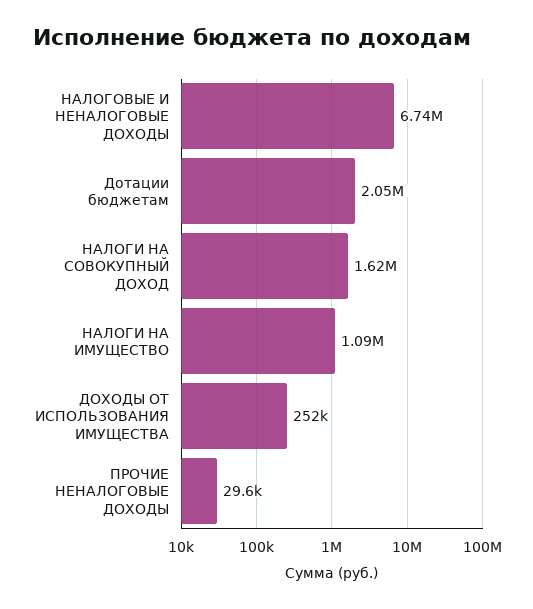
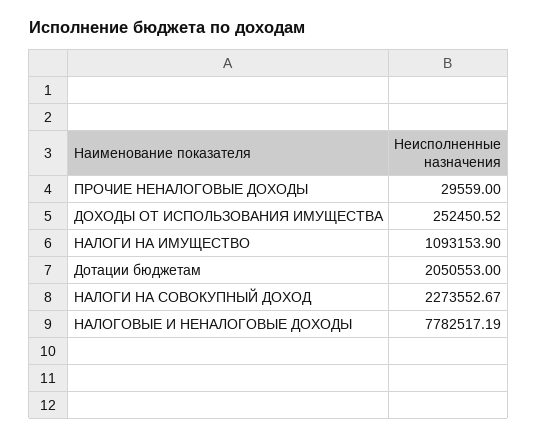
НАЛОГОВЫЕ И НЕНАЛОГОВЫЕ ДОХОДЫ: 6740000 -> 7782517.19
НАЛОГИ НА СОВОКУПНЫЙ ДОХОД: 1620000 -> 2273552.67

